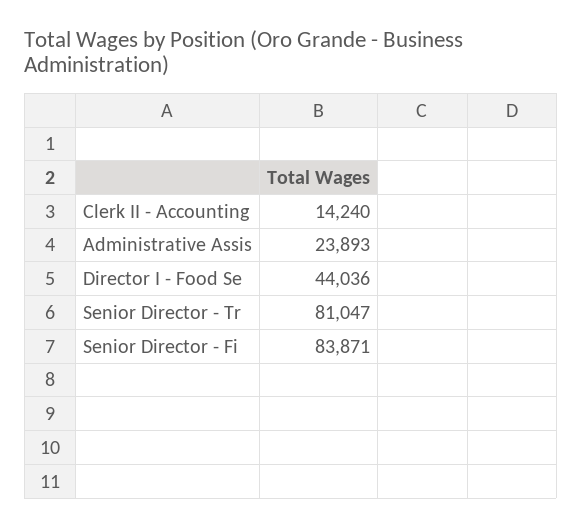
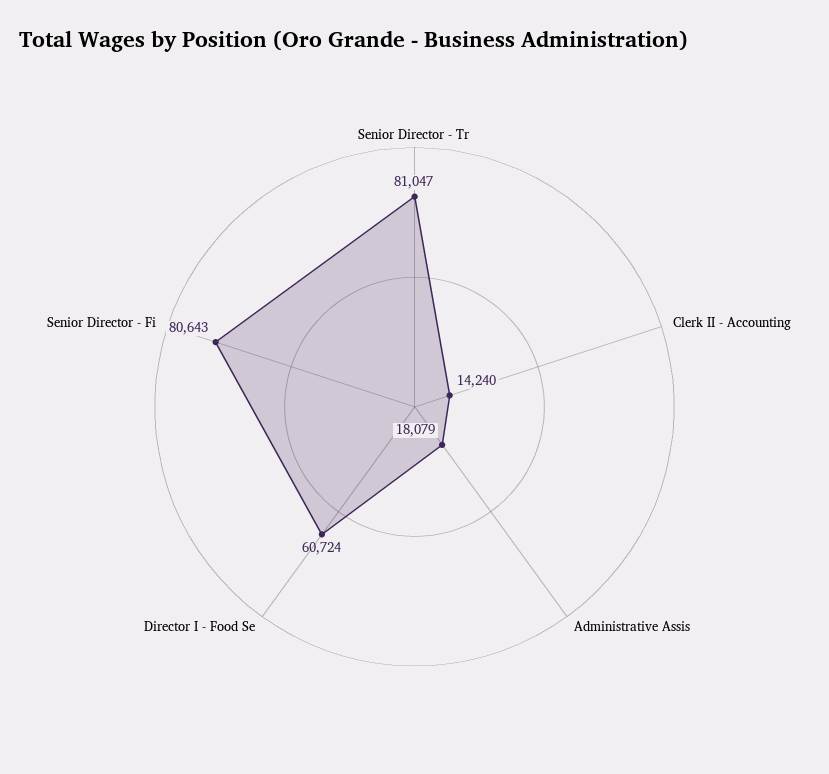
Administrative Assis: 23893 -> 18079
Director I - Food Se: 44036 -> 60724
Senior Director - Fi: 83871 -> 80643

